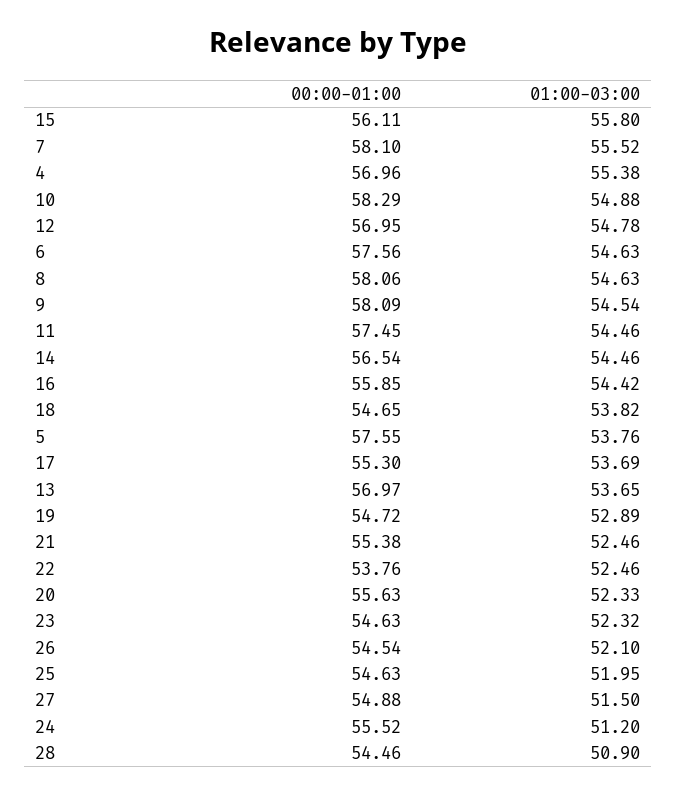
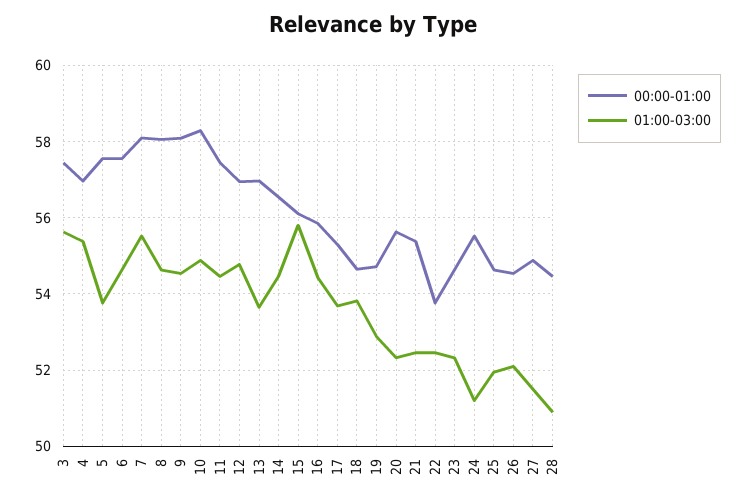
00:00-01:00, 3: none -> 57.4
01:00-03:00, 3: none -> 55.6

